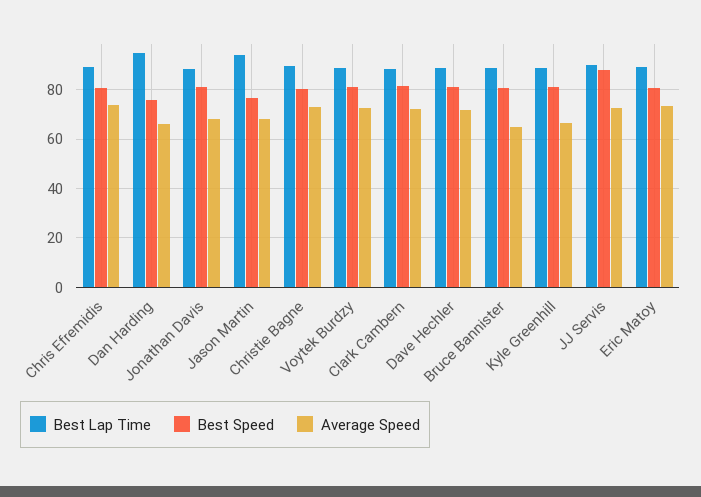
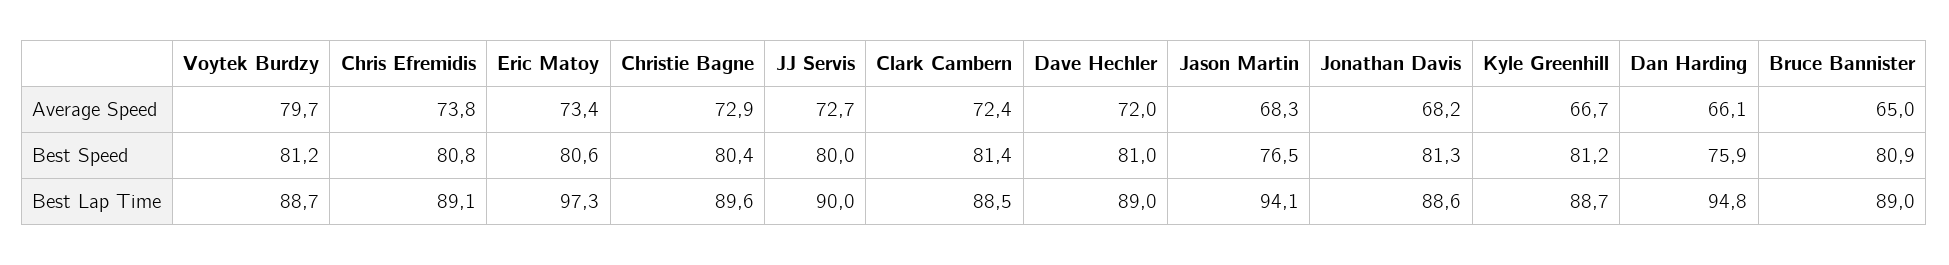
Average Speed, Voytek Burdzy: 72.5 -> 79.7
Best Speed, JJ Servis: 87.5 -> 80
Best Lap Time, Eric Matoy: 90 -> 97.3

